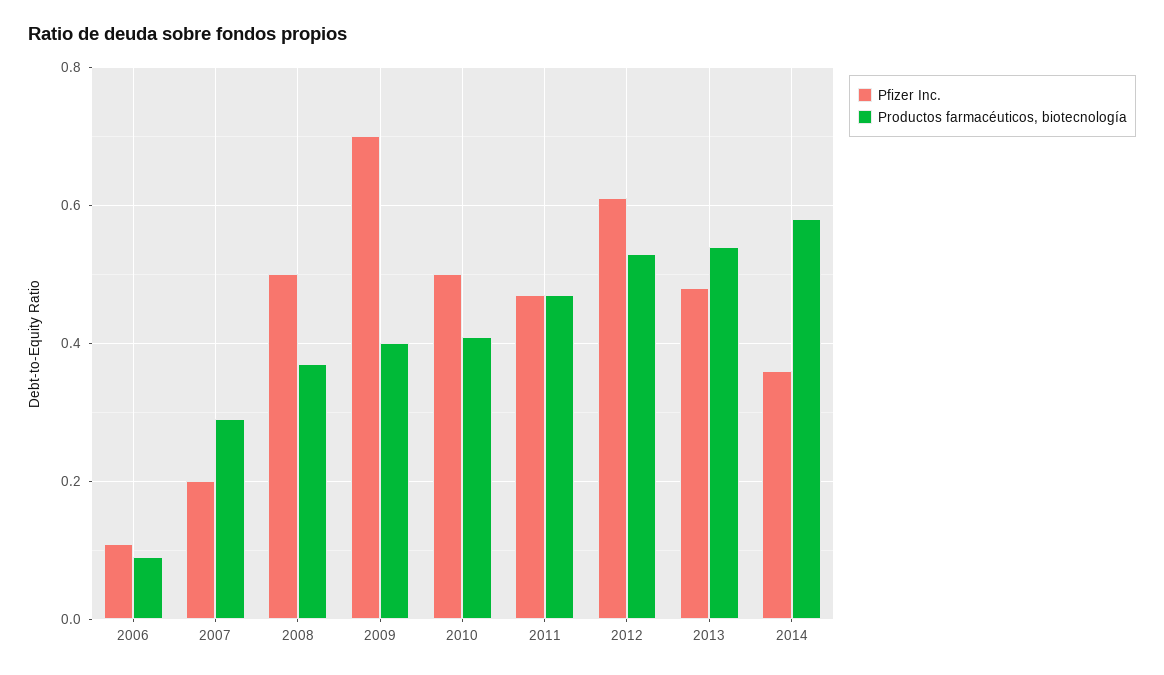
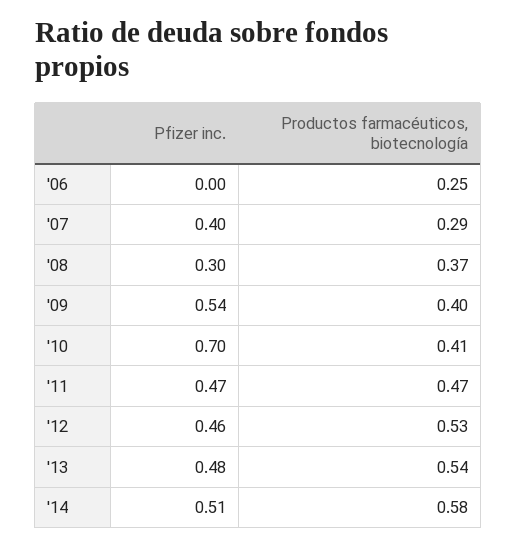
Pfizer Inc., 2006: 0.1 -> 0
Productos farmacéuticos, biotecnología, 2006: 0.1 -> 0.25
Pfizer Inc., 2007: 0.2 -> 0.4
Pfizer Inc., 2008: 0.5 -> 0.3
Pfizer Inc., 2009: 0.7 -> 0.54
Pfizer Inc., 2010: 0.5 -> 0.7
Pfizer Inc., 2012: 0.6 -> 0.46
Pfizer Inc., 2014: 0.35 -> 0.51

